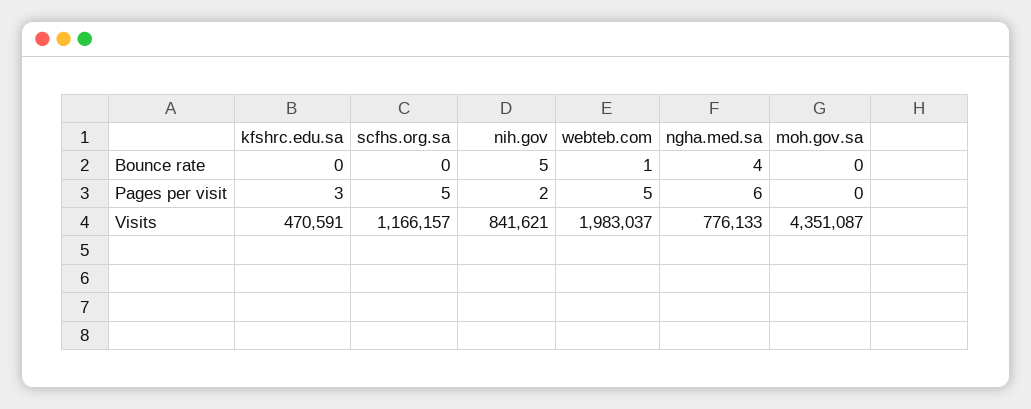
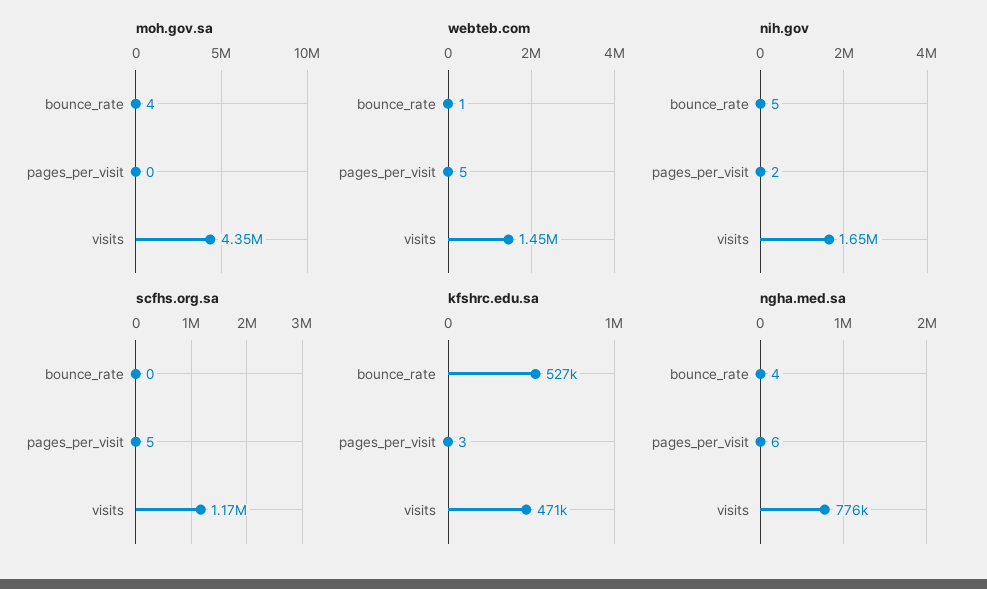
kfshrc.edu.sa, Bounce rate: 0 -> 527000
moh.gov.sa, Bounce rate: 0 -> 4
nih.gov, Visits: 841621 -> 1650000
webteb.com, Visits: 1983037 -> 1450000

